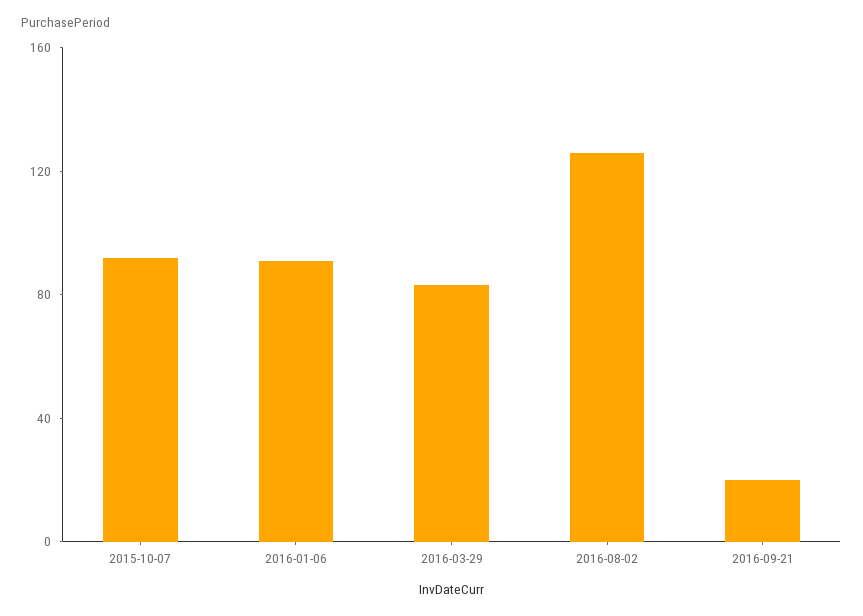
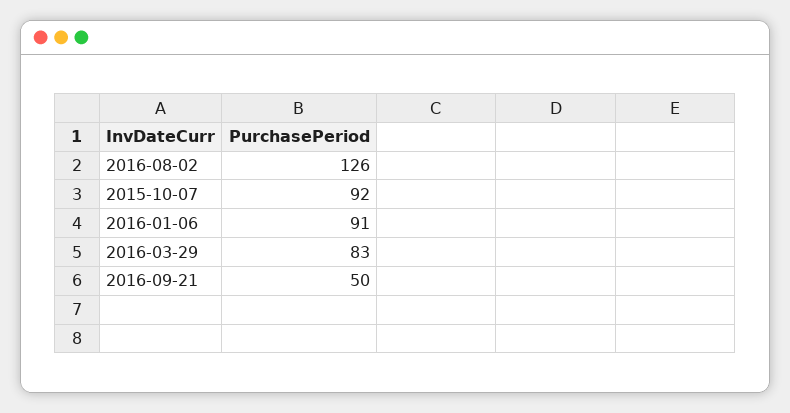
2016-09-21: 20 -> 50

